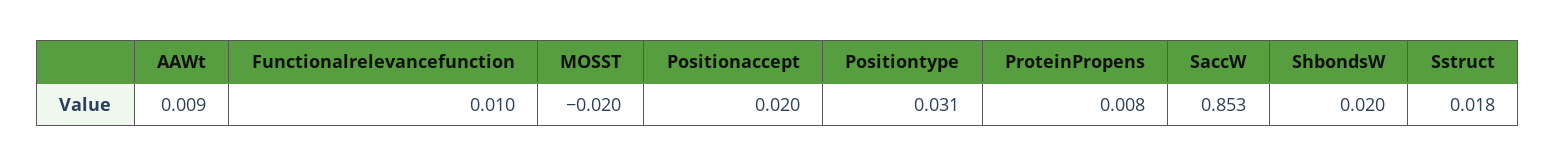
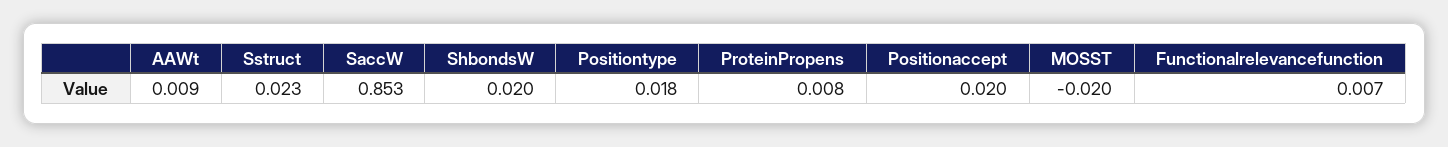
Functionalrelevancefunction: 0.01 -> 0.007
Positiontype: 0.031 -> 0.018
Sstruct: 0.018 -> 0.023

